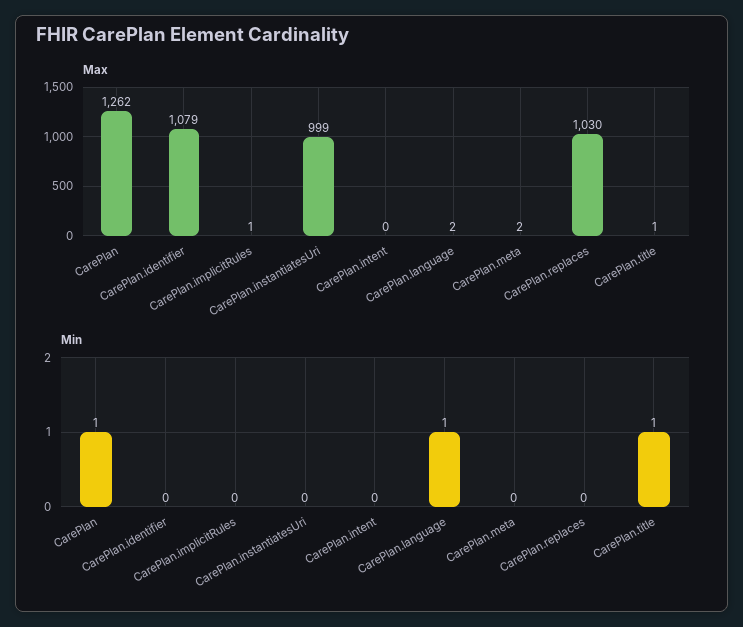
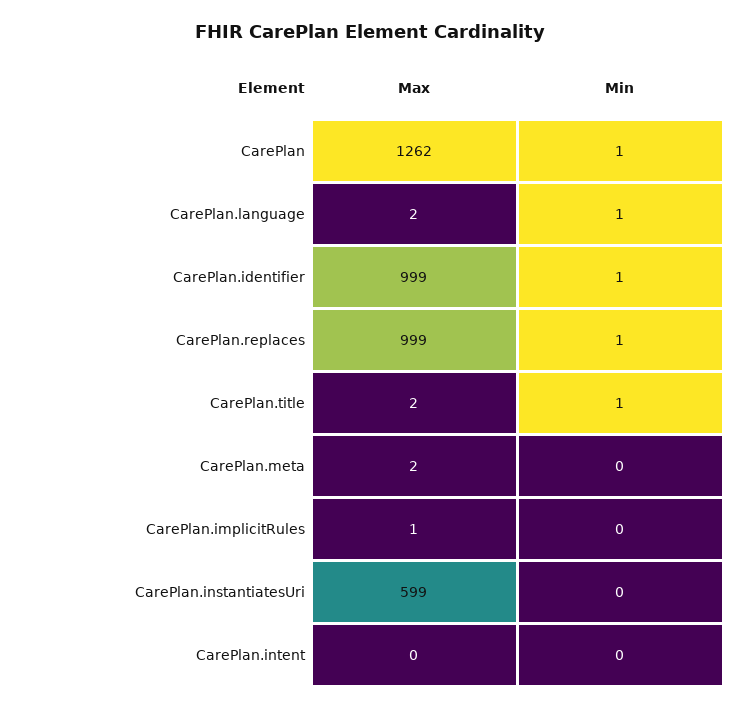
Max, CarePlan.identifier: 1079 -> 999
Max, CarePlan.instantiatesUri: 999 -> 599
Max, CarePlan.replaces: 1030 -> 999
Max, CarePlan.title: 1 -> 2
Min, CarePlan.identifier: 0 -> 1
Min, CarePlan.replaces: 0 -> 1

